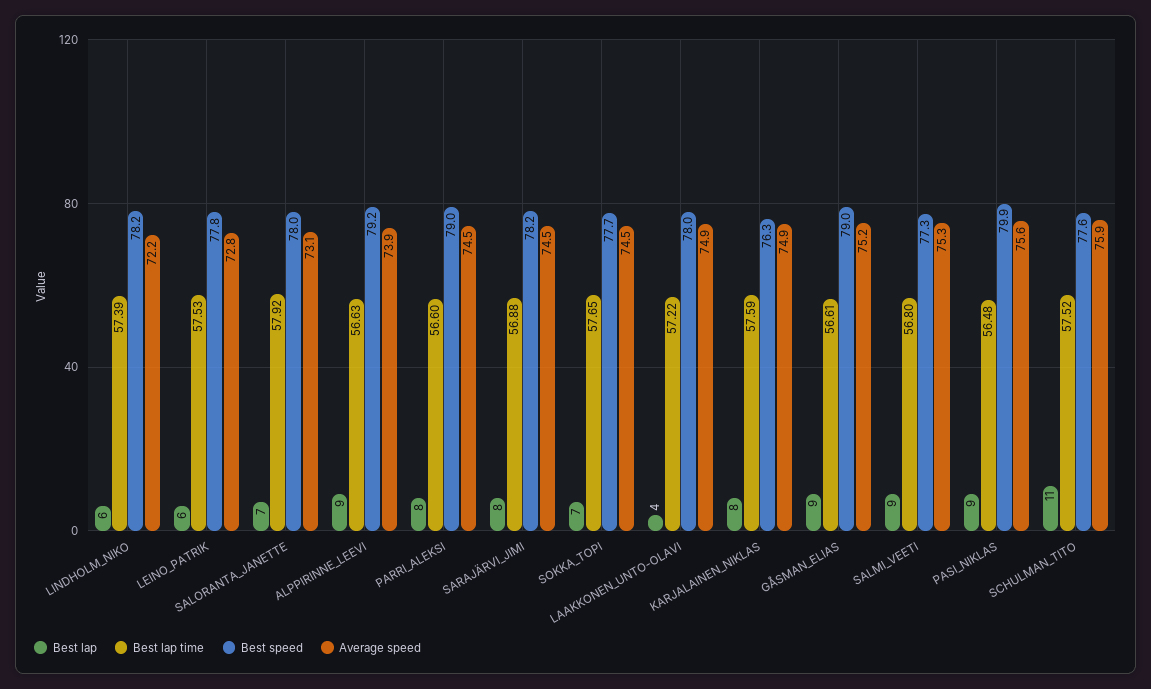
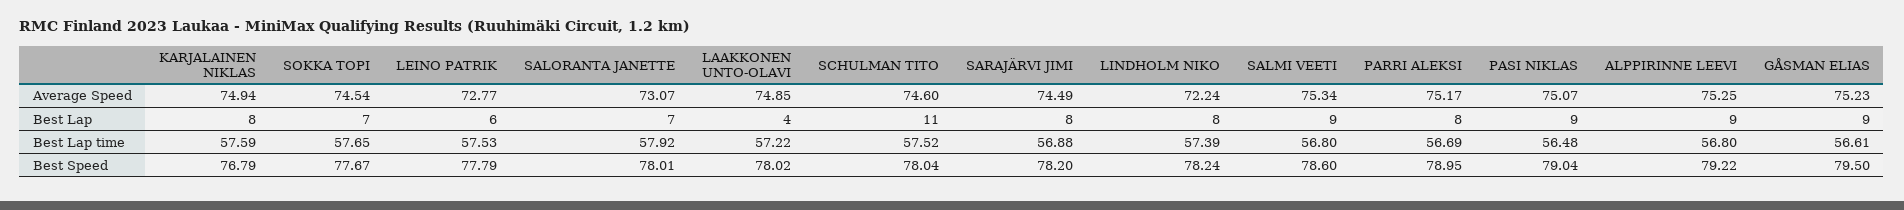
Best lap, LINDHOLM_NIKO: 6 -> 8
Best lap time, ALPPIRINNE_LEEVI: 56.63 -> 56.8
Average speed, ALPPIRINNE_LEEVI: 73.9 -> 75.25
Best lap time, PARRI_ALEKSI: 56.6 -> 56.69
Average speed, PARRI_ALEKSI: 74.5 -> 75.17
Best speed, KARJALAINEN_NIKLAS: 76.3 -> 76.79
Best speed, GÅSMAN_ELIAS: 79 -> 79.5
Best speed, SALMI_VEETI: 77.3 -> 78.6
Best speed, PASI_NIKLAS: 79.9 -> 79.04
Average speed, PASI_NIKLAS: 75.6 -> 75.07
Best speed, SCHULMAN_TITO: 77.6 -> 78.04
Average speed, SCHULMAN_TITO: 75.9 -> 74.6

